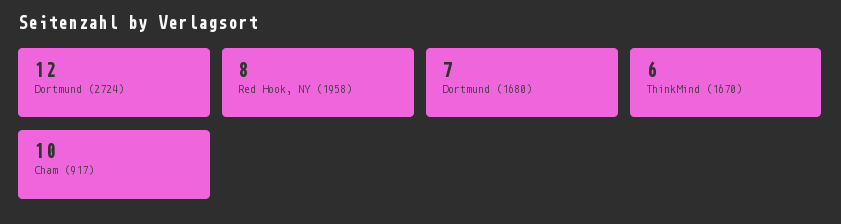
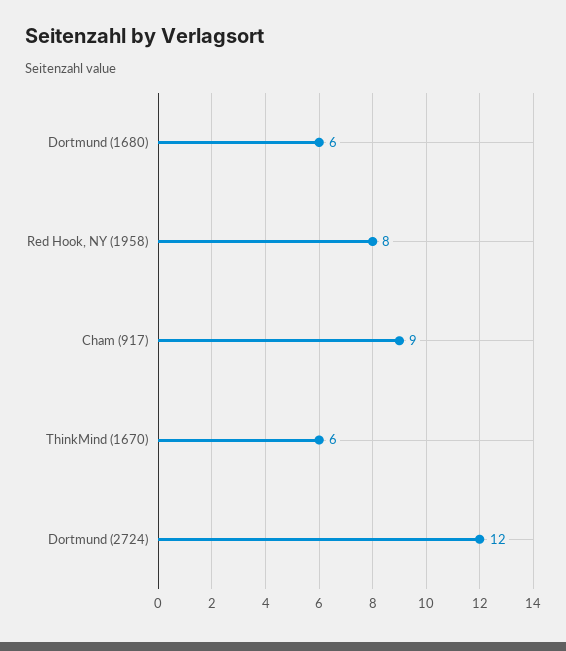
Dortmund (1680): 7 -> 6
Cham (917): 10 -> 9

